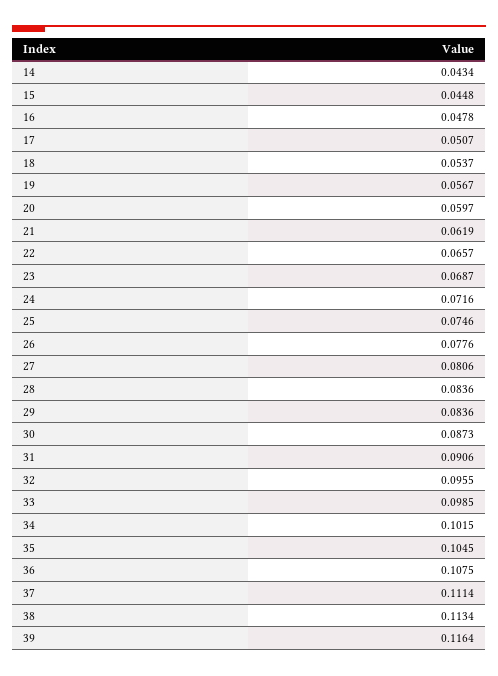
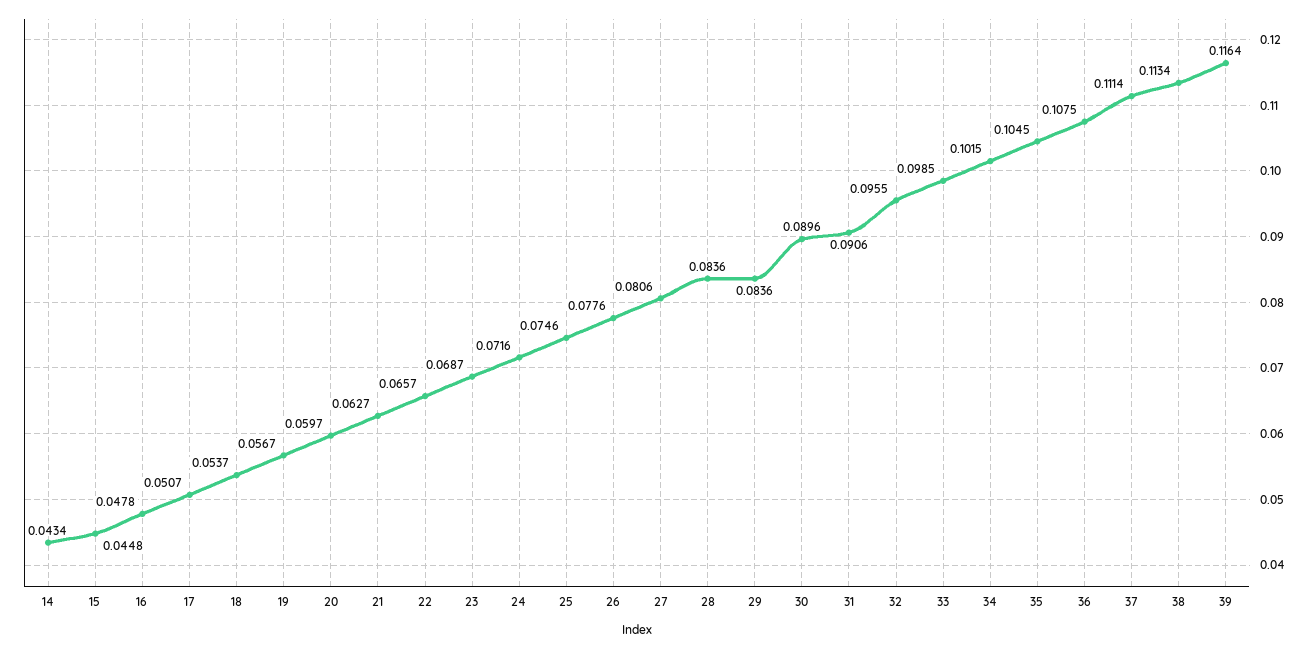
21: 0.0619 -> 0.0627
30: 0.0873 -> 0.0896

